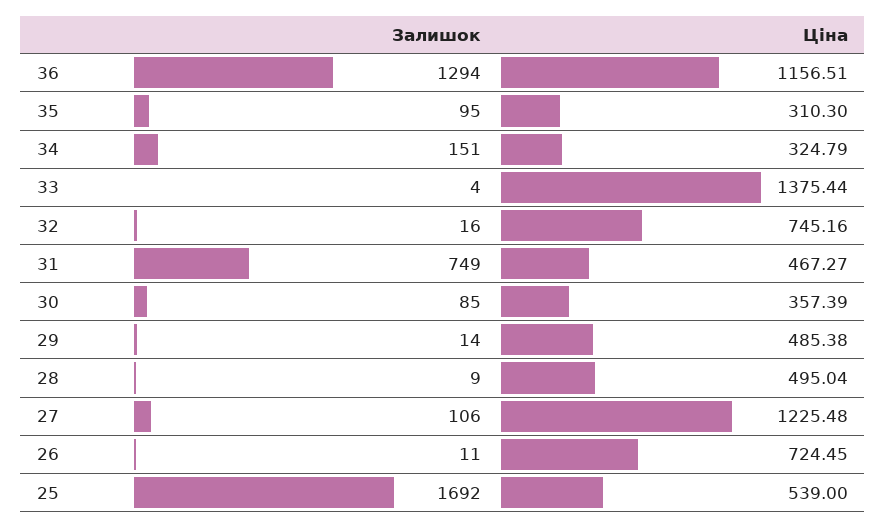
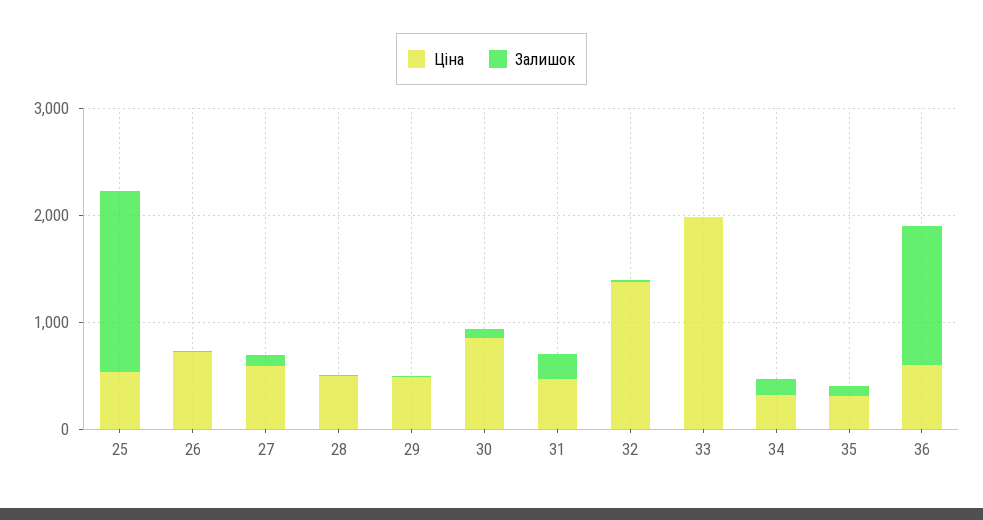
Ціна, 36: 1156.51 -> 600
Ціна, 33: 1375.44 -> 2000
Ціна, 32: 745.16 -> 1400
Залишок, 31: 749 -> 200
Ціна, 30: 357.39 -> 800
Ціна, 27: 1225.48 -> 600

